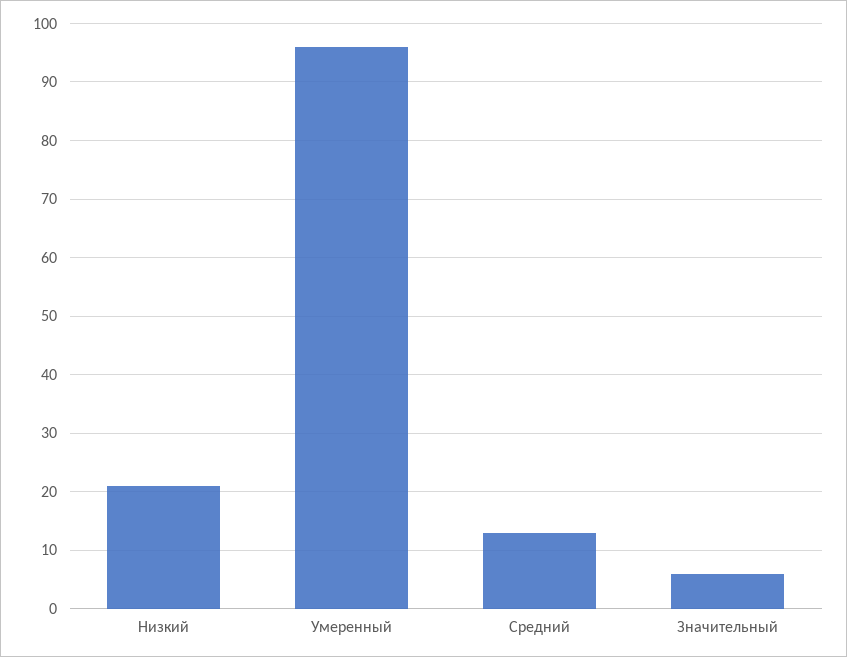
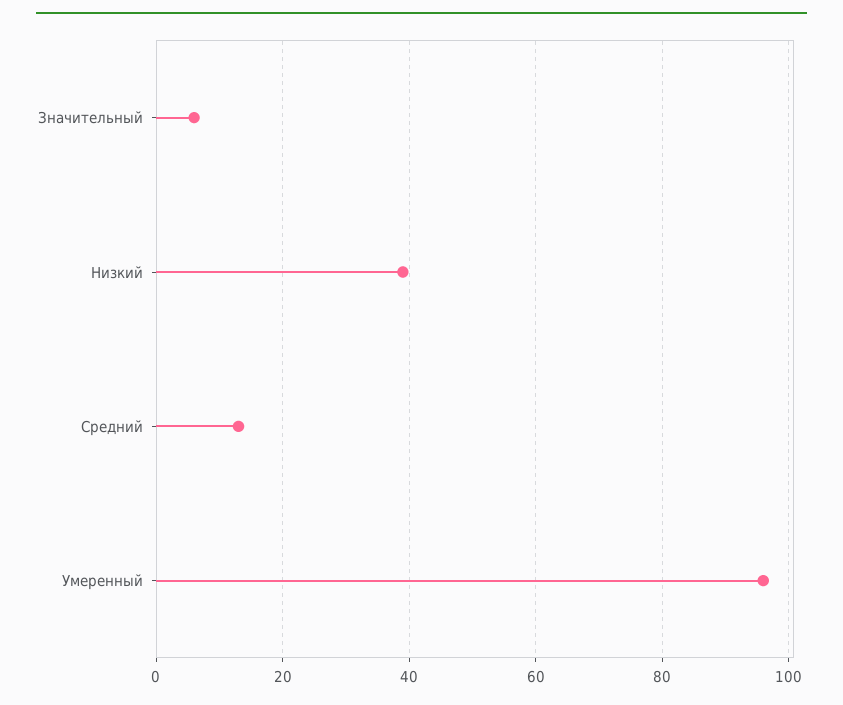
Низкий: 20 -> 40

